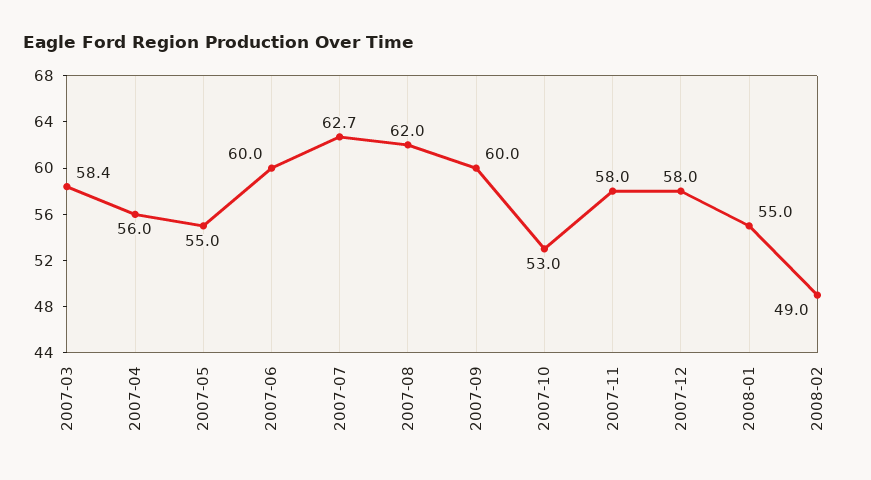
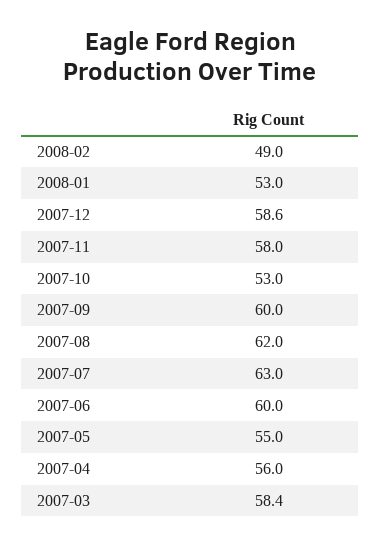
2007-07: 62.7 -> 63
2007-12: 58 -> 58.6
2008-01: 55 -> 53

